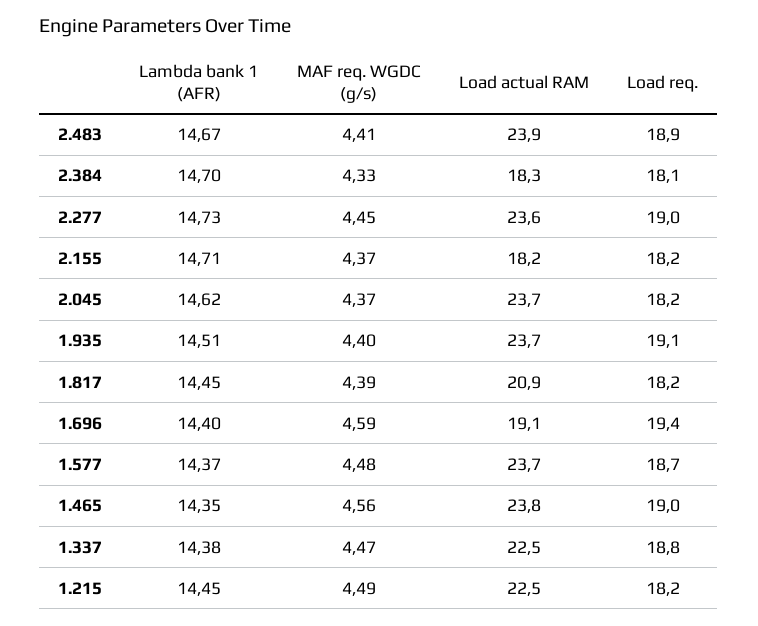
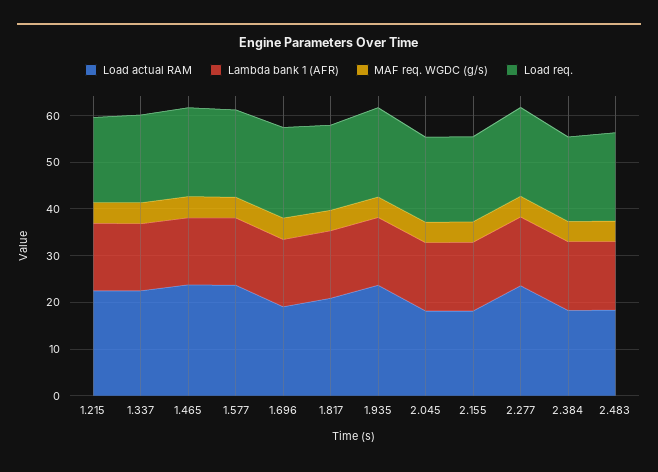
Load actual RAM, 2.483: 23.9 -> 18
Load actual RAM, 2.045: 23.7 -> 18

